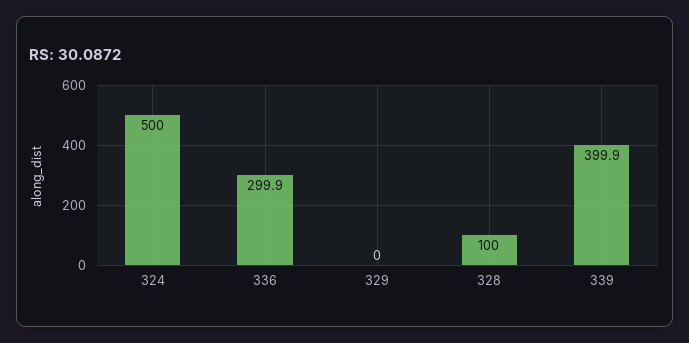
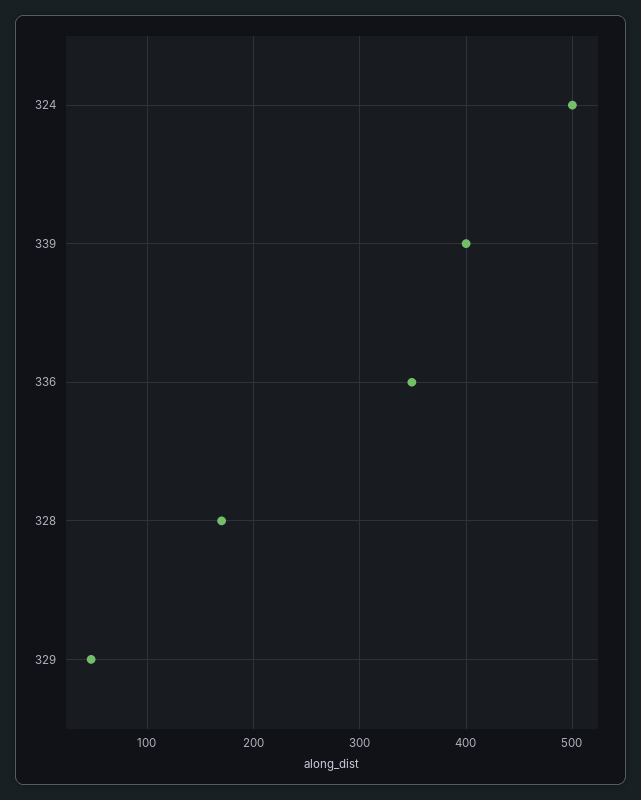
336: 299.9 -> 350
329: 0 -> 50
328: 100 -> 170

